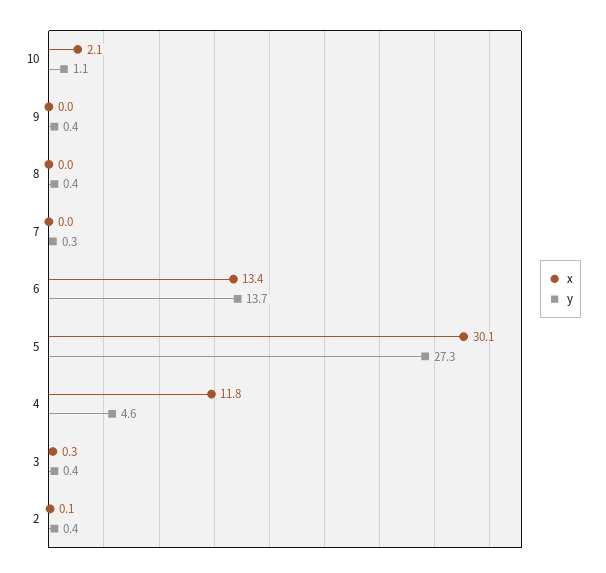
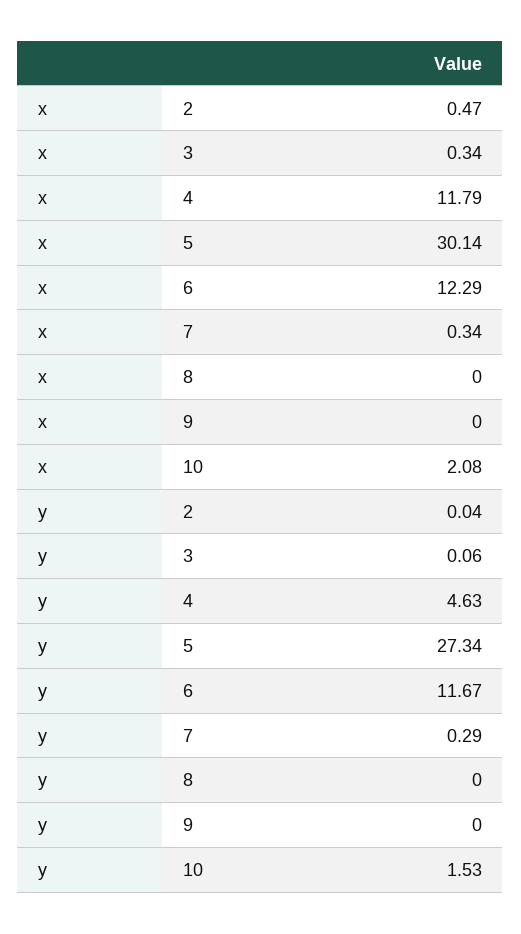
y, 10: 1.1 -> 1.53
y, 9: 0.4 -> 0
y, 8: 0.4 -> 0
x, 7: 0 -> 0.34
x, 6: 13.4 -> 12.29
y, 6: 13.7 -> 11.67
y, 3: 0.4 -> 0.06
x, 2: 0.1 -> 0.47
y, 2: 0.4 -> 0.04

